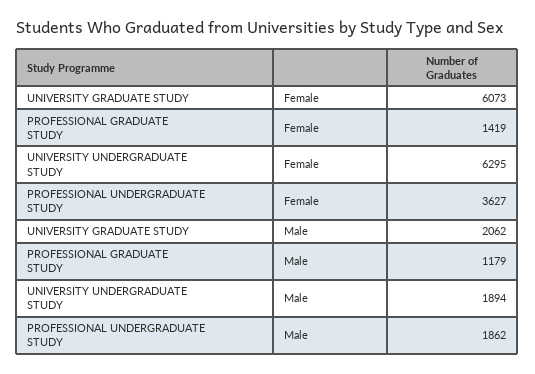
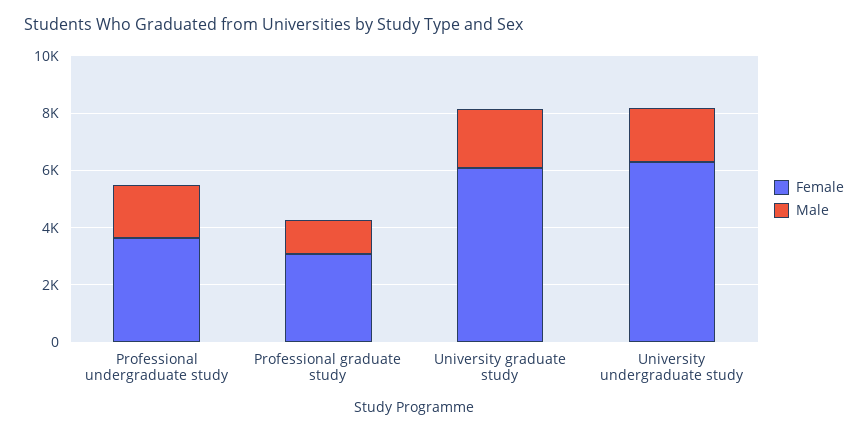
Female, PROFESSIONAL GRADUATE STUDY: 1419 -> 3000

